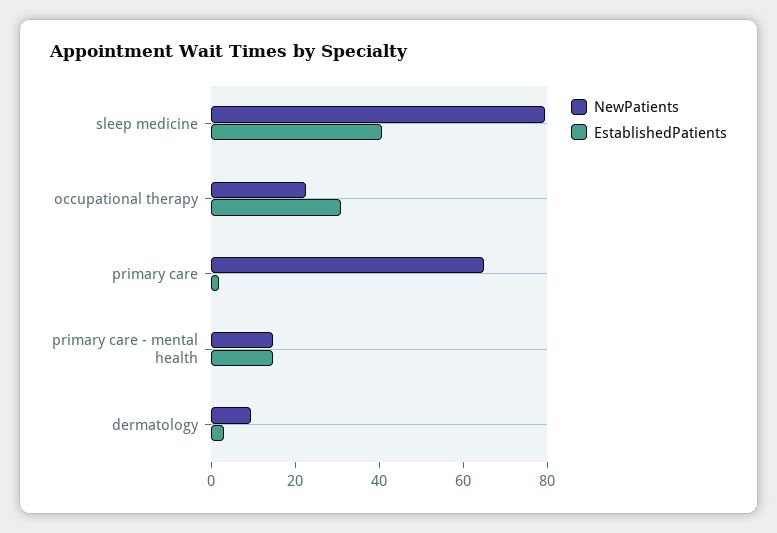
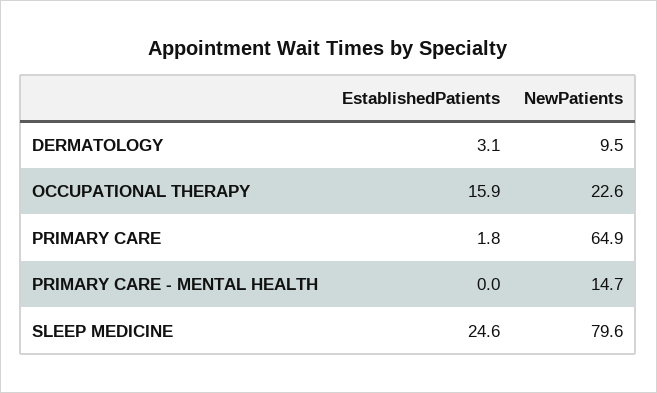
EstablishedPatients, sleep medicine: 40 -> 24.6
EstablishedPatients, occupational therapy: 30 -> 15.9
EstablishedPatients, primary care - mental health: 15 -> 0

